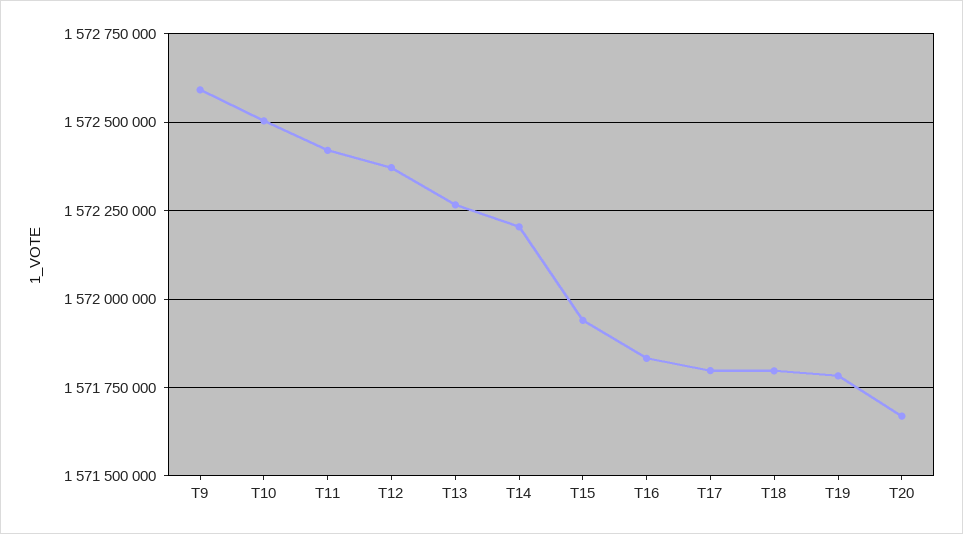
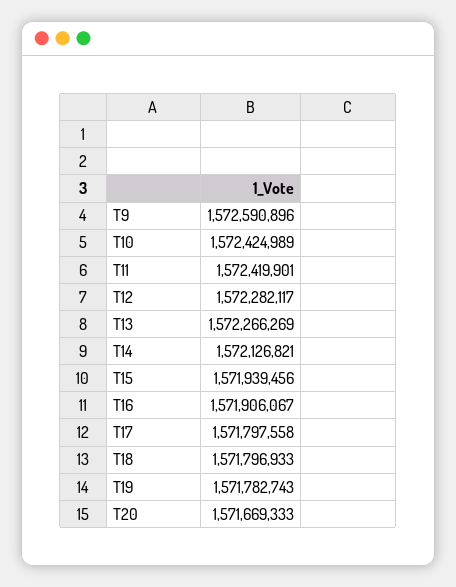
T10: 1572500000 -> 1572424989
T12: 1572375000 -> 1572282117
T14: 1572200000 -> 1572126821
T16: 1571825000 -> 1571906067

